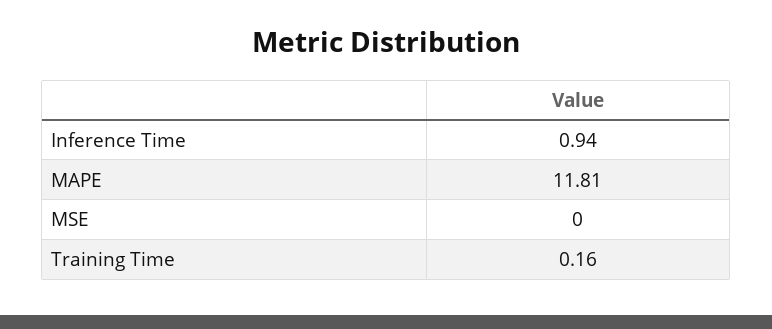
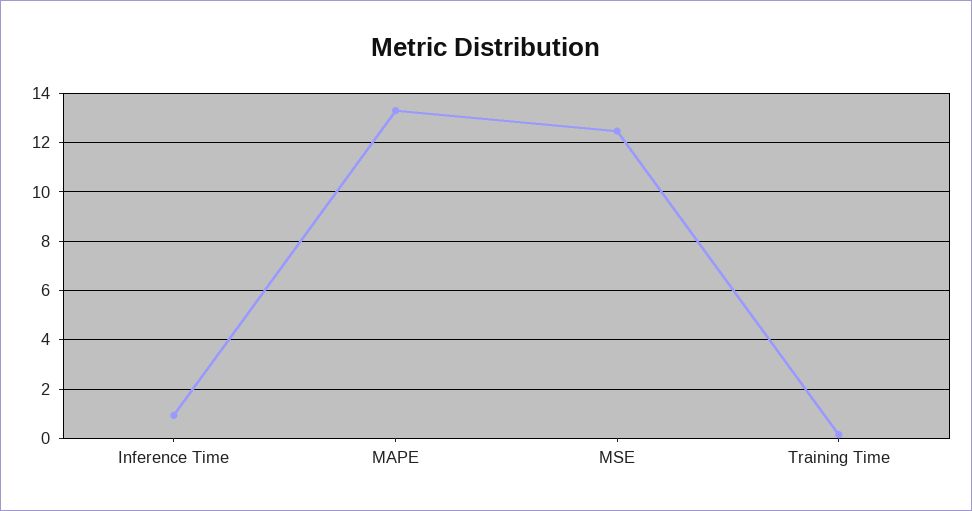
MAPE: 11.81 -> 13.25
MSE: 0 -> 12.5

